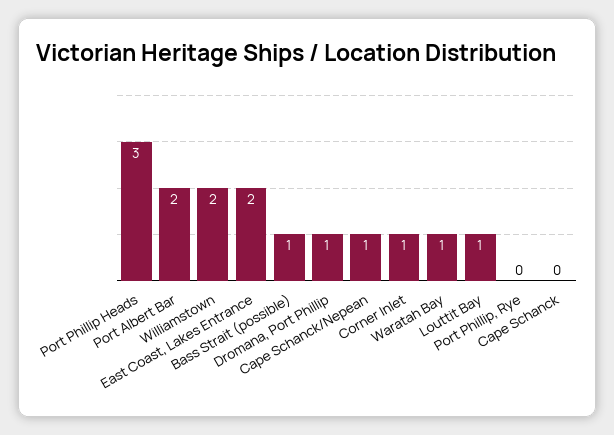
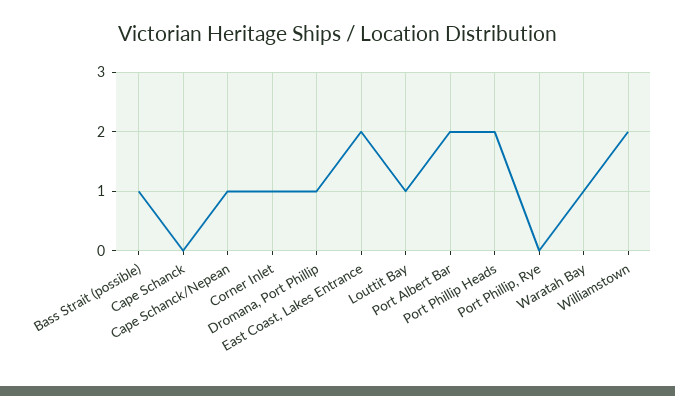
Port Phillip Heads: 3 -> 2

